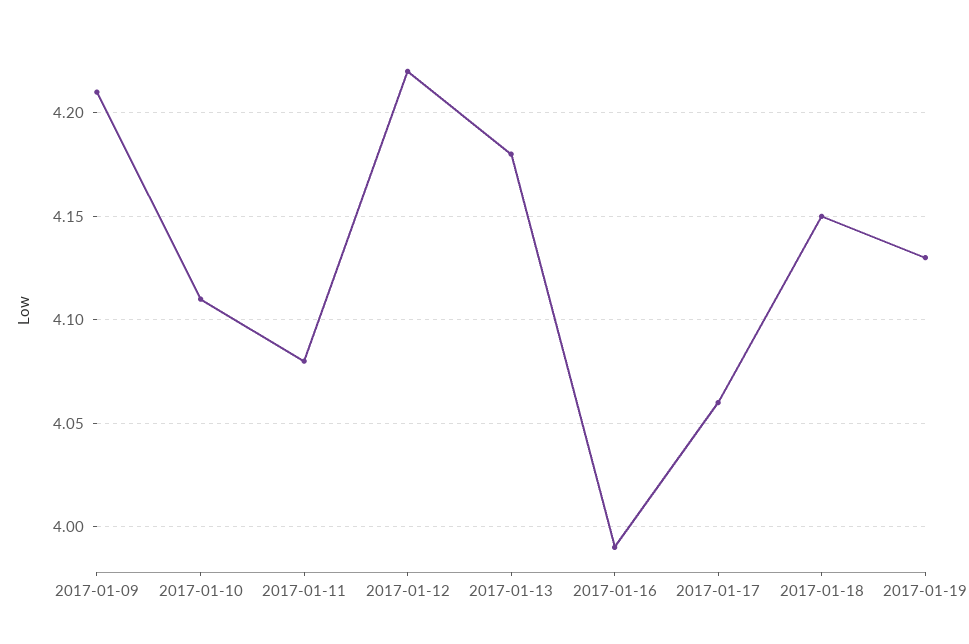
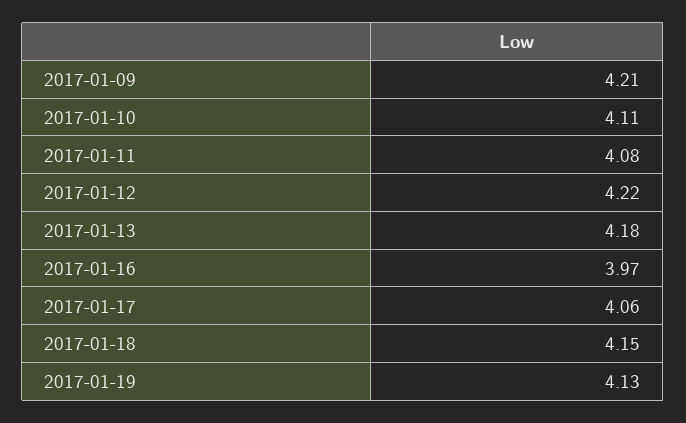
2017-01-16: 3.99 -> 3.97

